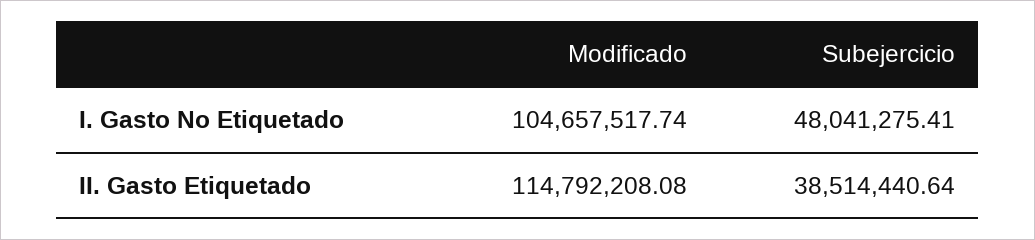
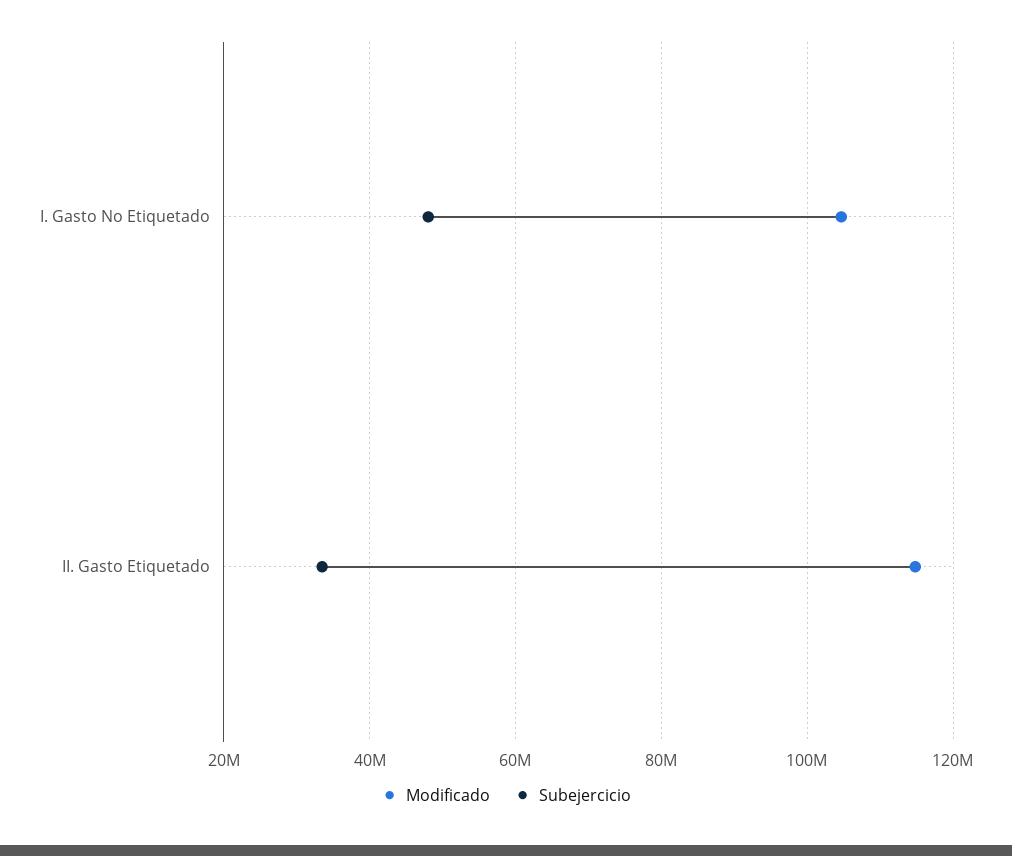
Subejercicio, II. Gasto Etiquetado: 38514440.64 -> 34000000

